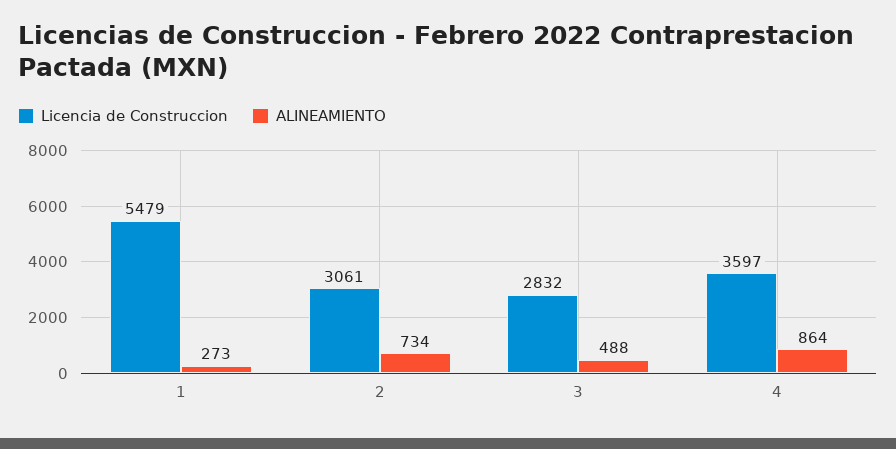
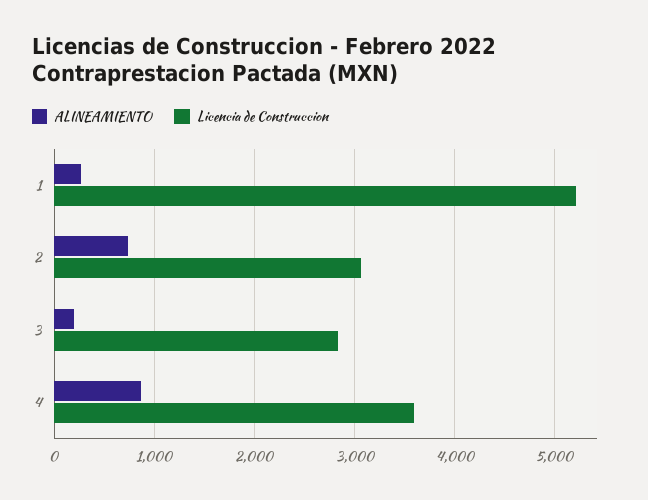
Licencia de Construccion, 1: 5479 -> 5200
ALINEAMIENTO, 3: 488 -> 200

